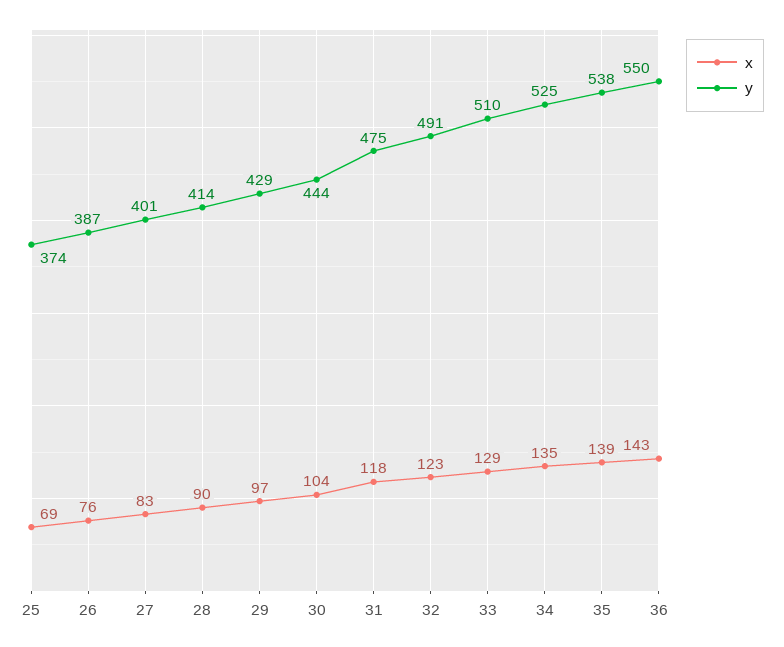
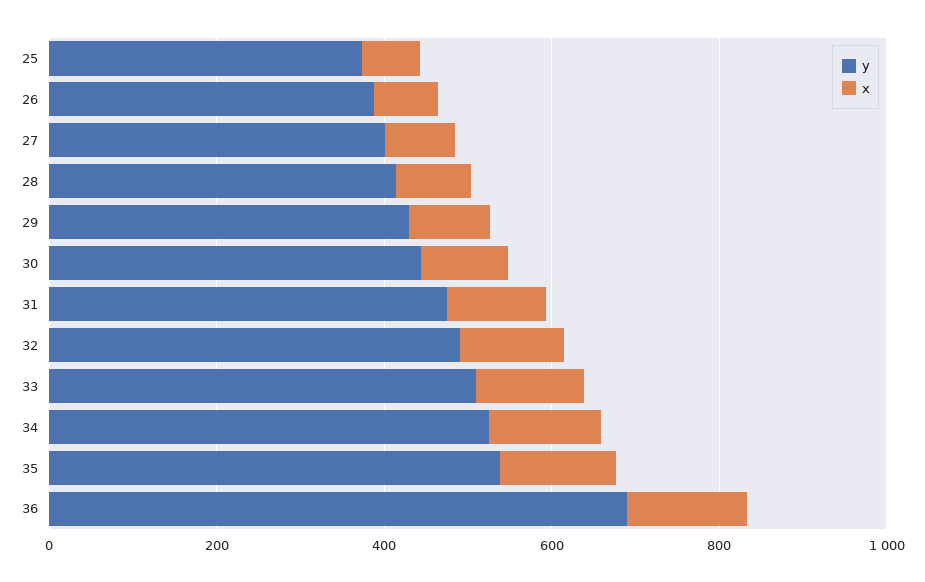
y, 36: 550 -> 700

